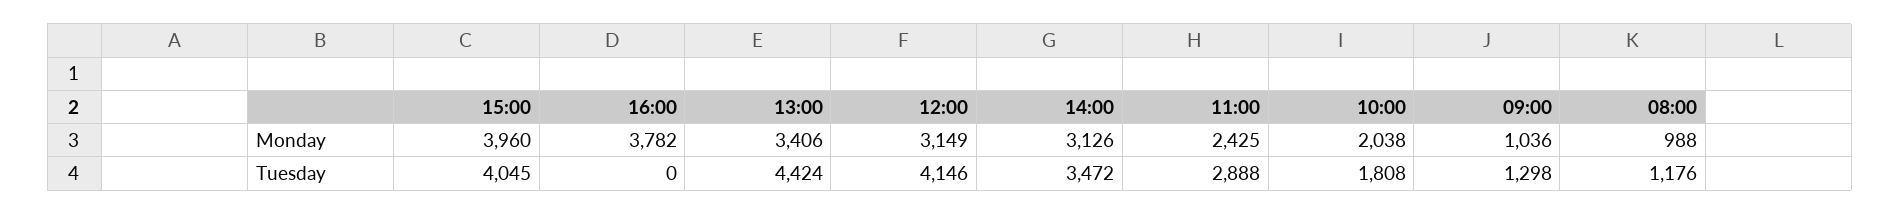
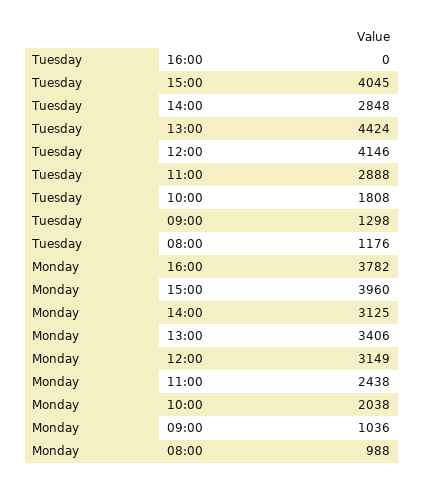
14:00, Monday: 3126 -> 3125
11:00, Monday: 2425 -> 2438
14:00, Tuesday: 3472 -> 2848

